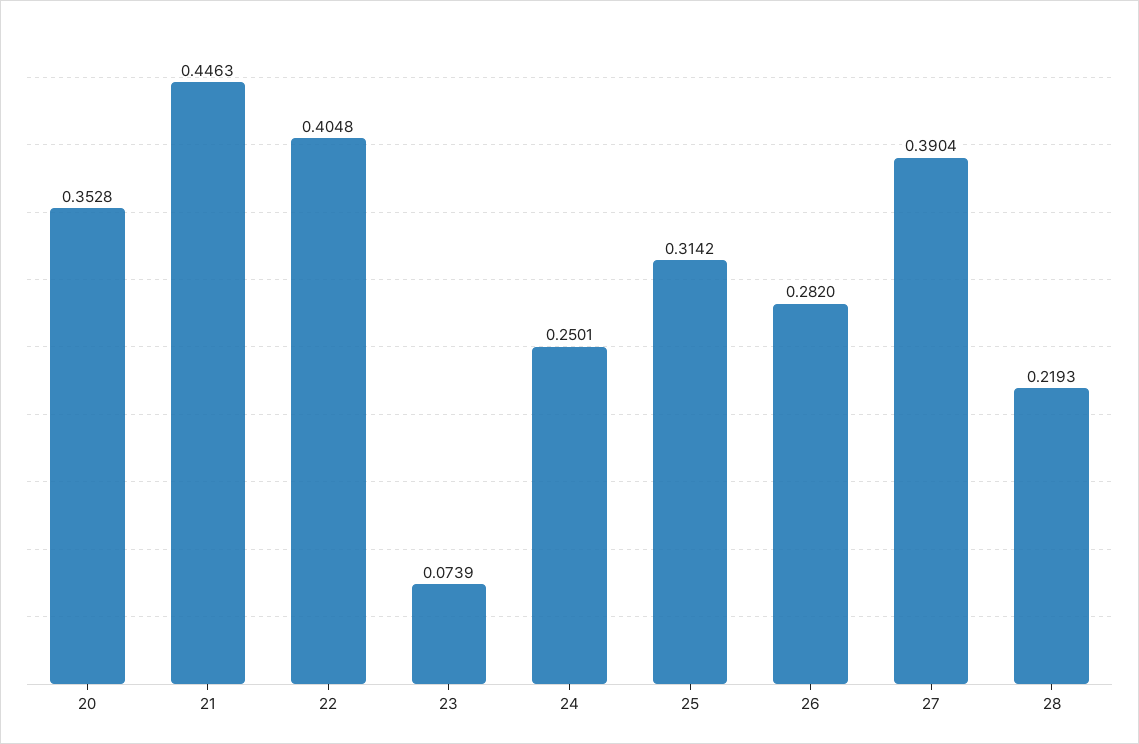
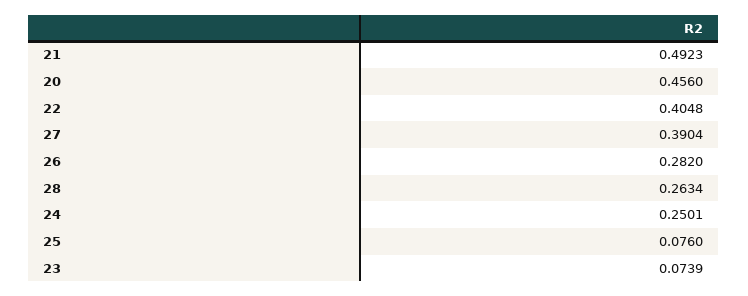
20: 0.3528 -> 0.456
21: 0.4463 -> 0.4923
25: 0.3142 -> 0.076
28: 0.2193 -> 0.2634

